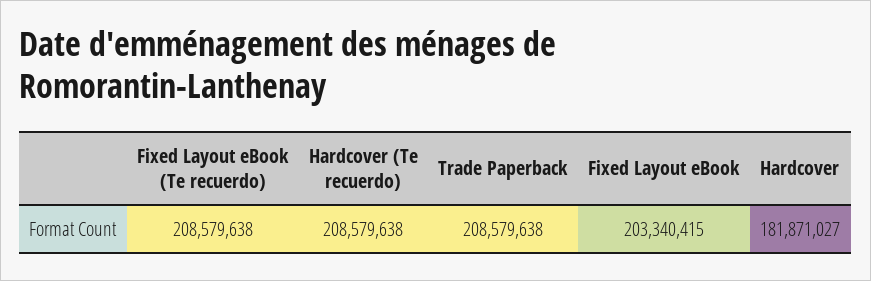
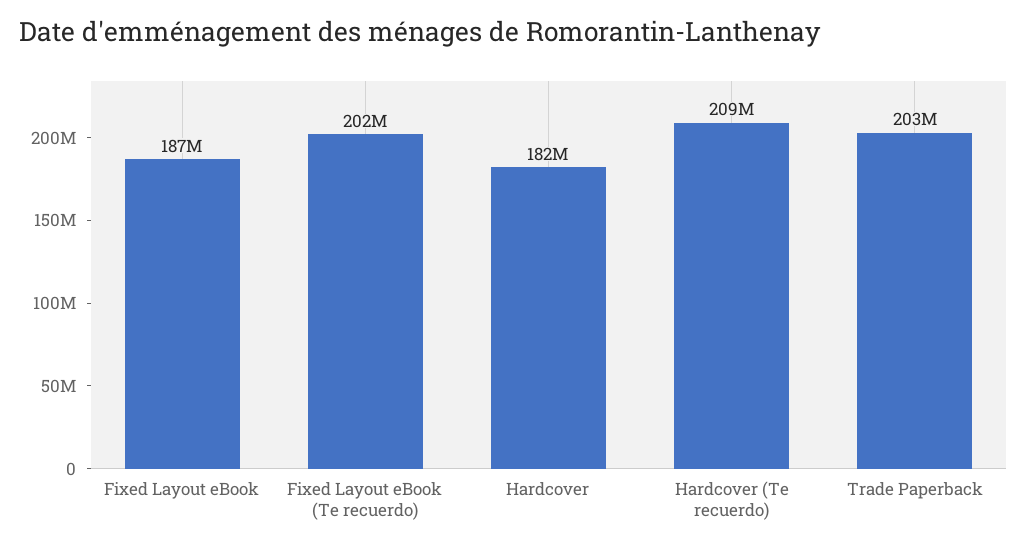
Fixed Layout eBook (Te recuerdo): 208579638 -> 202000000
Trade Paperback: 208579638 -> 203000000
Fixed Layout eBook: 203340415 -> 187000000

